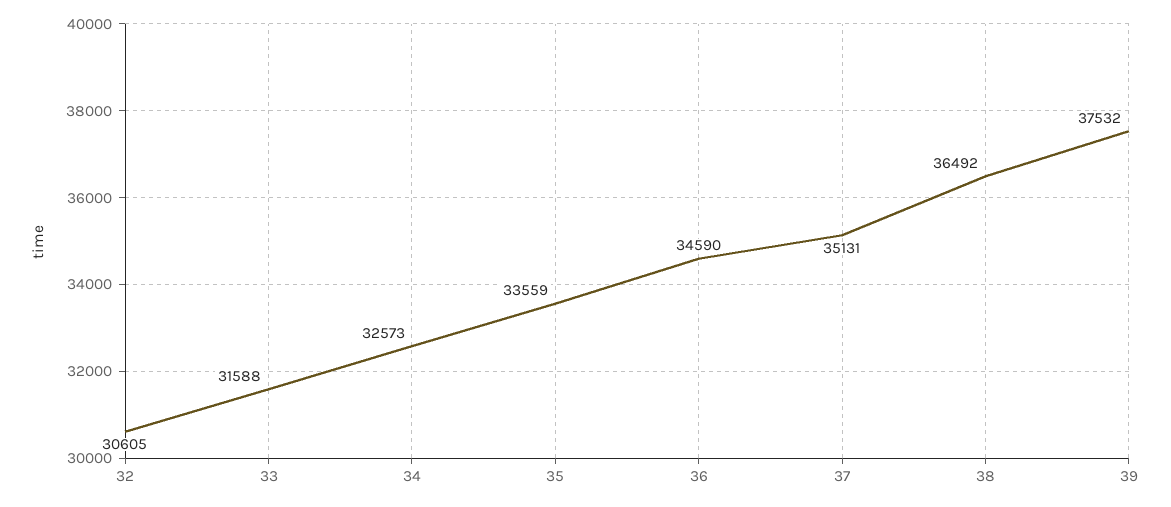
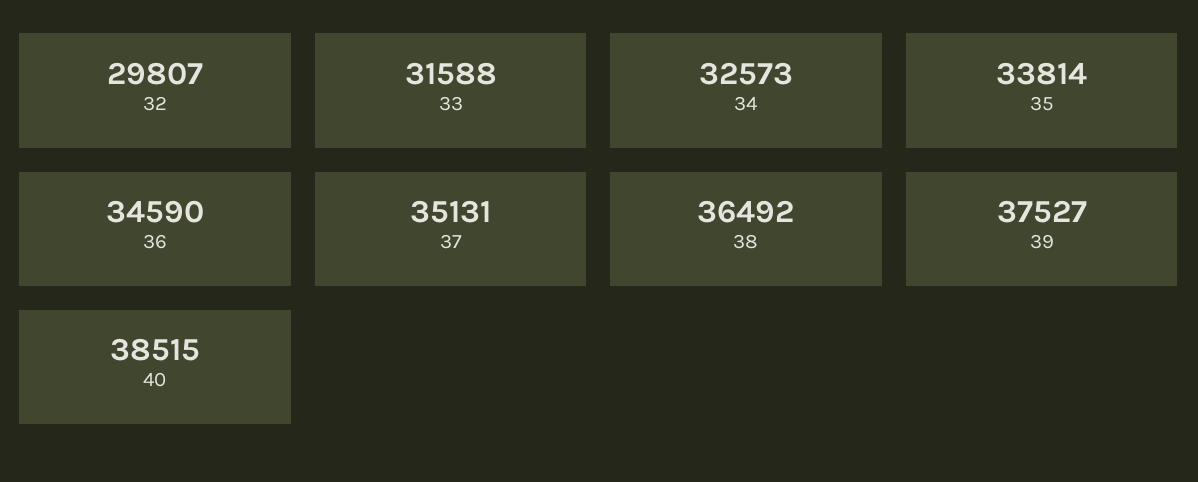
32: 30605 -> 29807
35: 33559 -> 33814
39: 37532 -> 37527
40: none -> 38515

